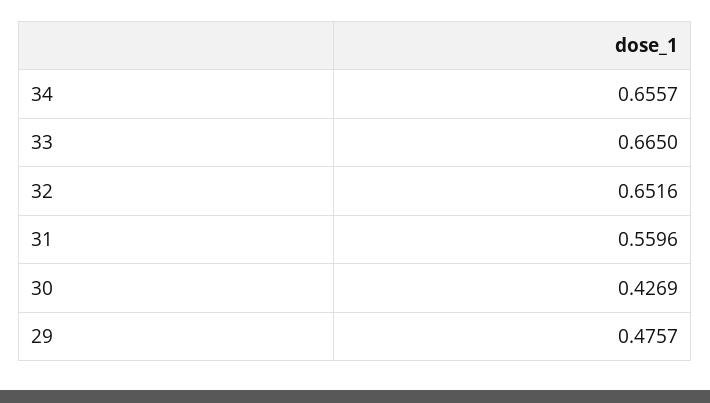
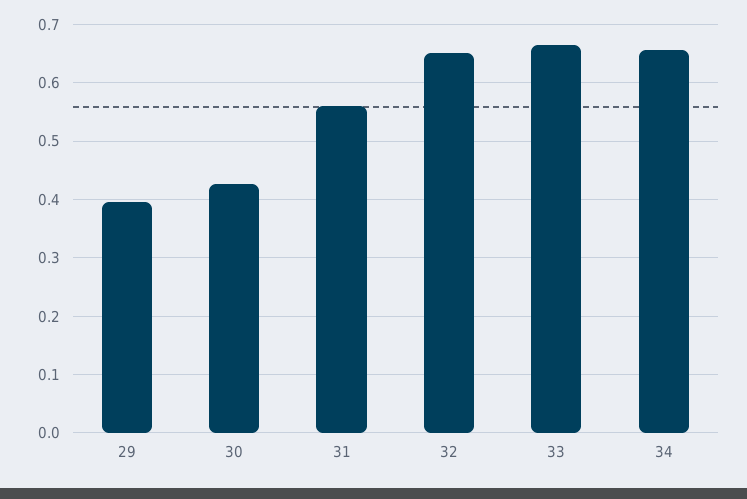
29: 0.4757 -> 0.4

